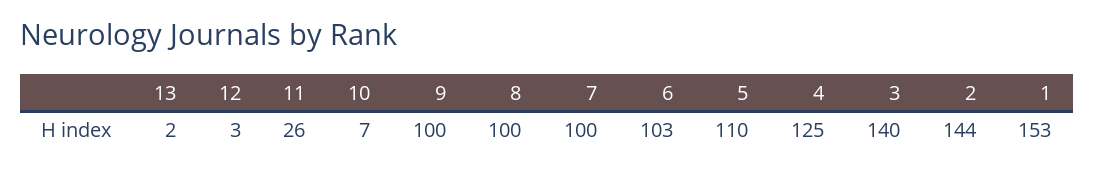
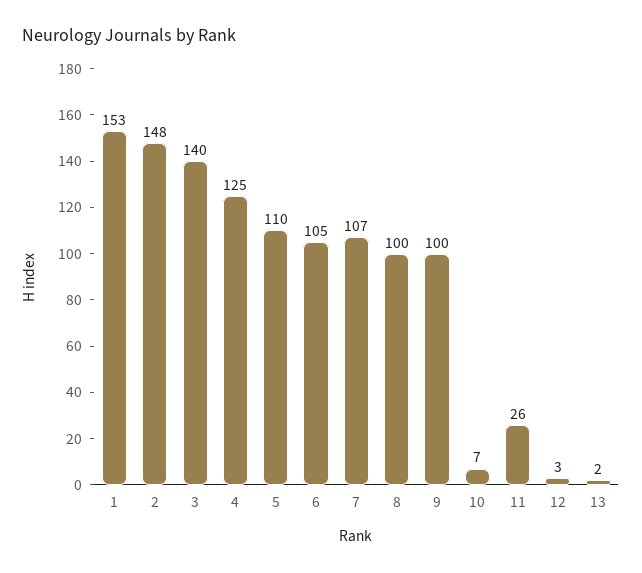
7: 100 -> 107
6: 103 -> 105
2: 144 -> 148

